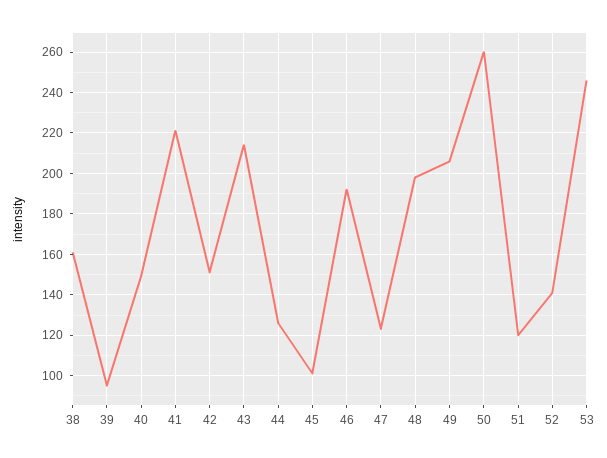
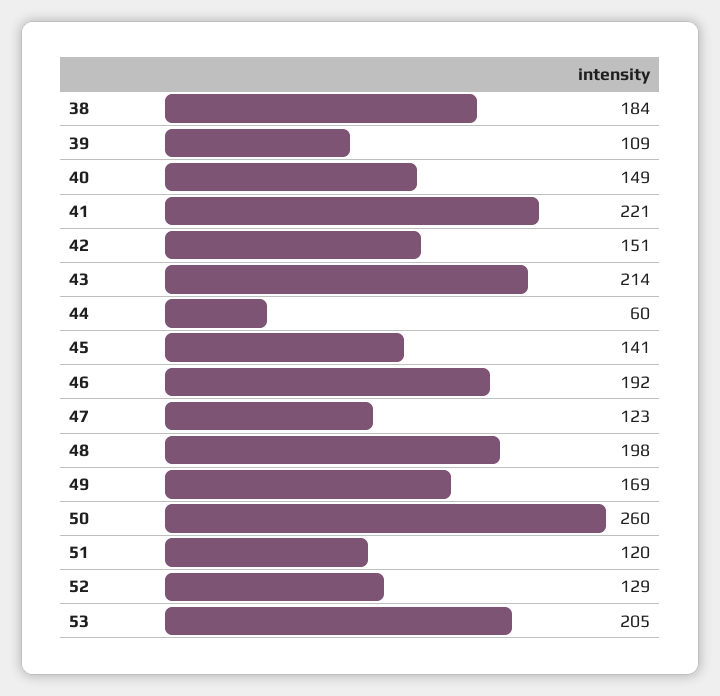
38: 160 -> 184
39: 95 -> 109
44: 125 -> 60
45: 100 -> 141
49: 205 -> 169
52: 140 -> 129
53: 245 -> 205

